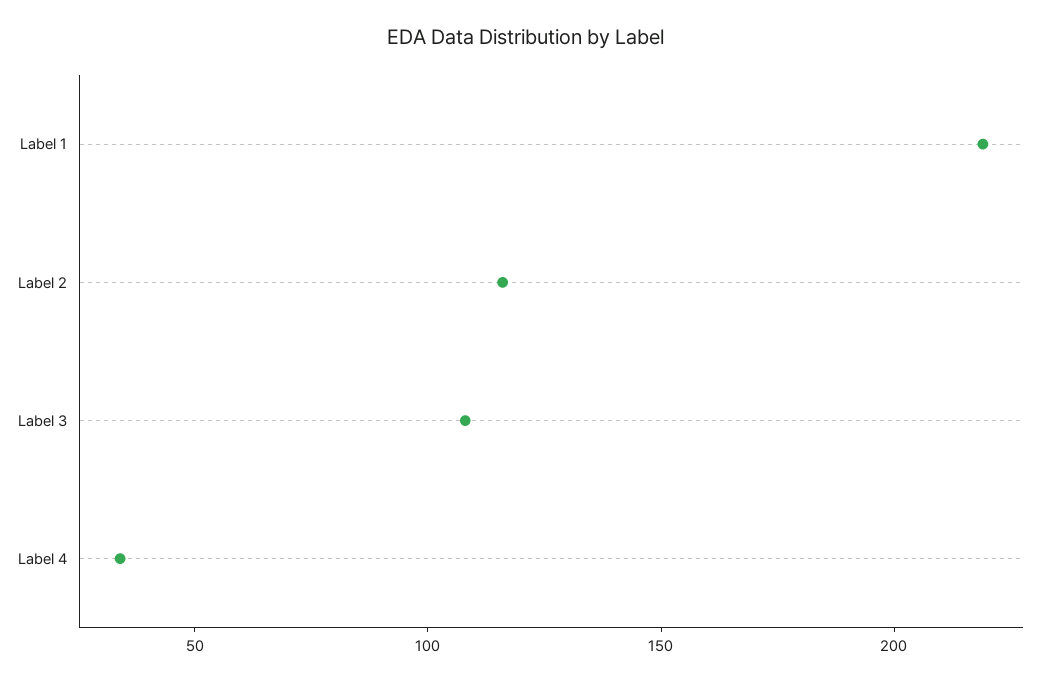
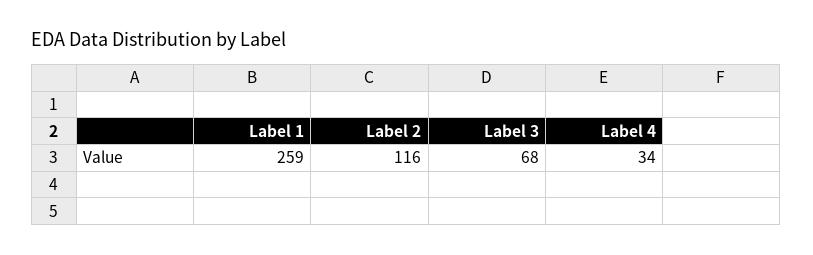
Label 1: 220 -> 259
Label 3: 110 -> 68

